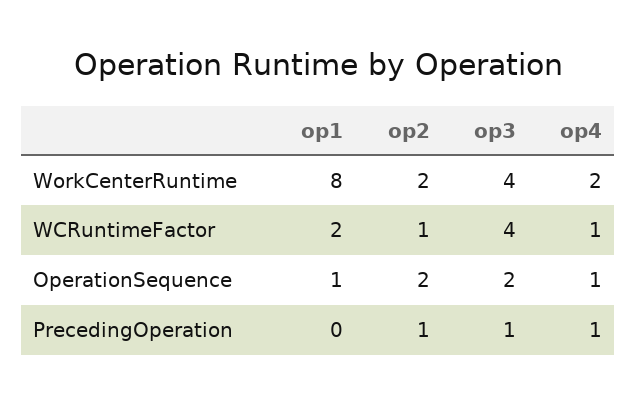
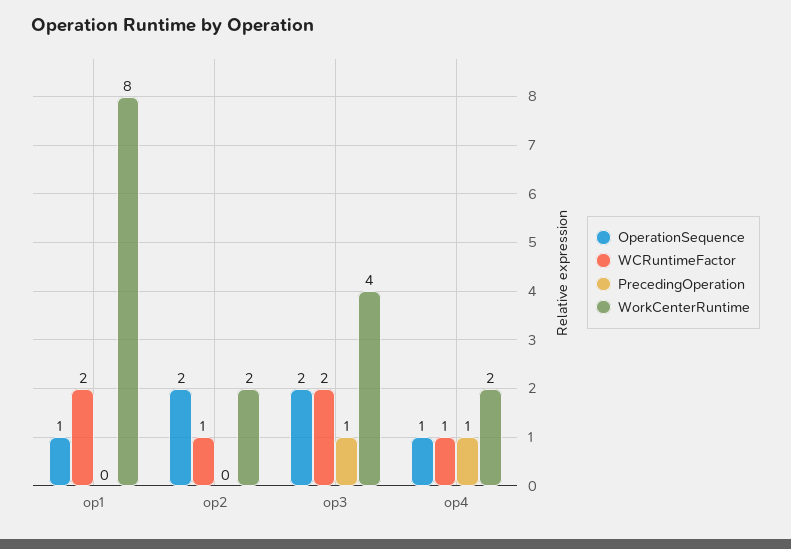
WCRuntimeFactor, op3: 4 -> 2
PrecedingOperation, op2: 1 -> 0

